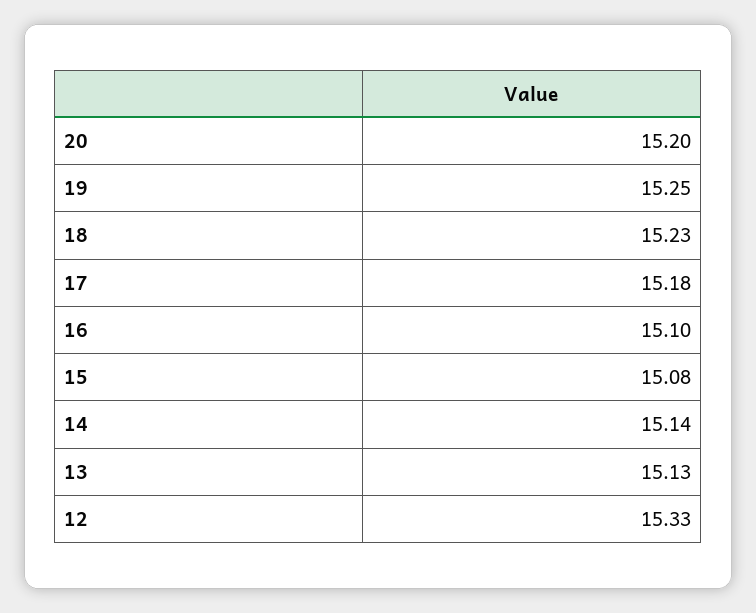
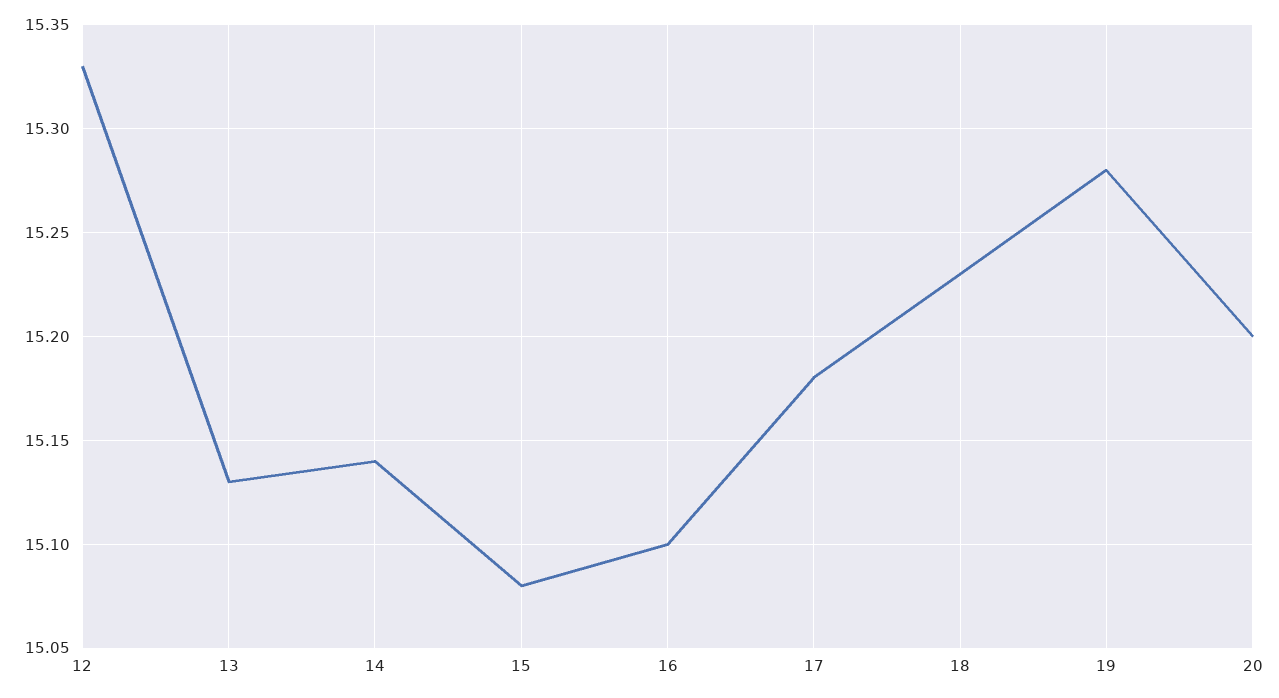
19: 15.25 -> 15.28

